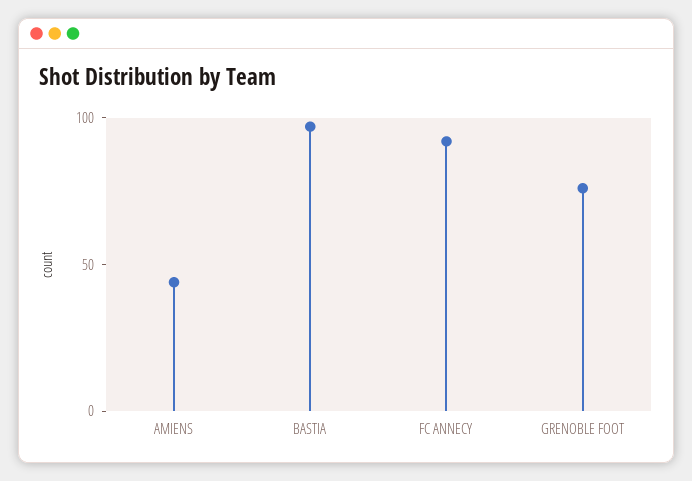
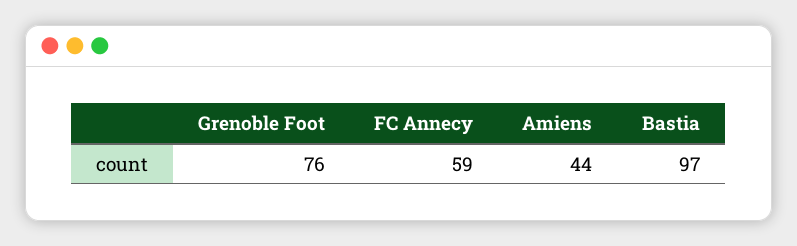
FC ANNECY: 90 -> 59

